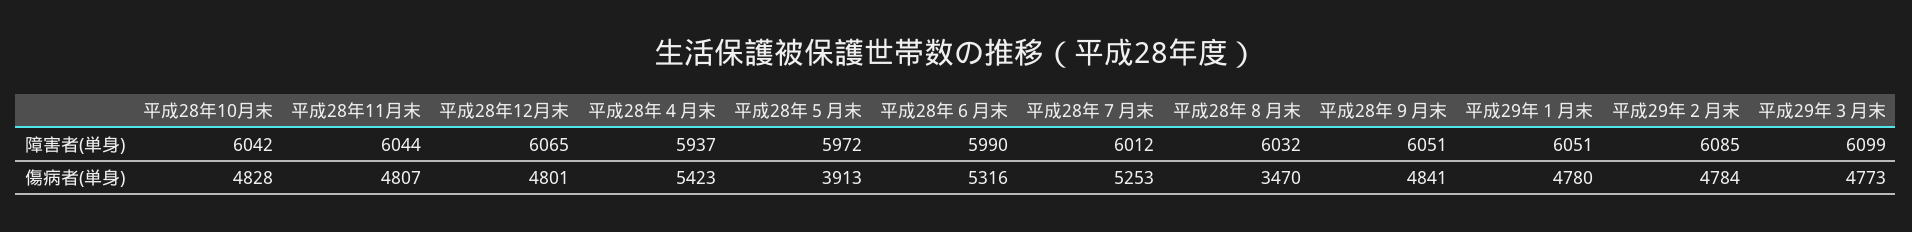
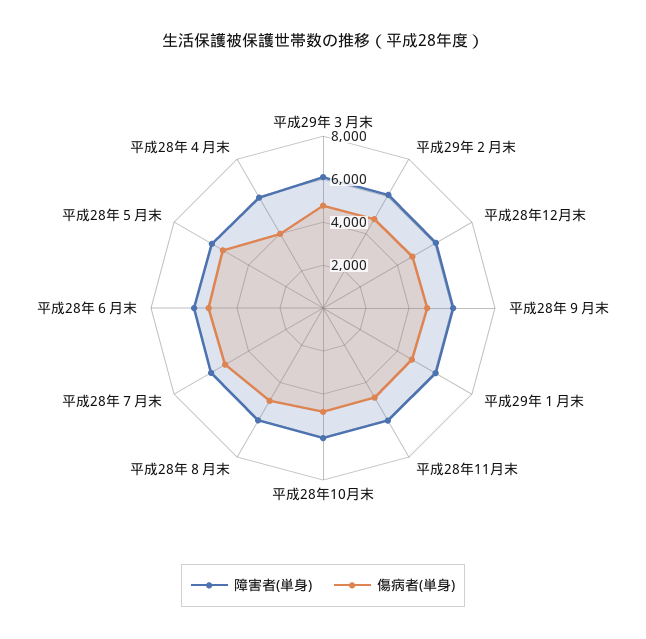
傷病者(単身), 平成28年４月末: 5423 -> 4000
傷病者(単身), 平成28年５月末: 3913 -> 5500
傷病者(単身), 平成28年８月末: 3470 -> 5000

